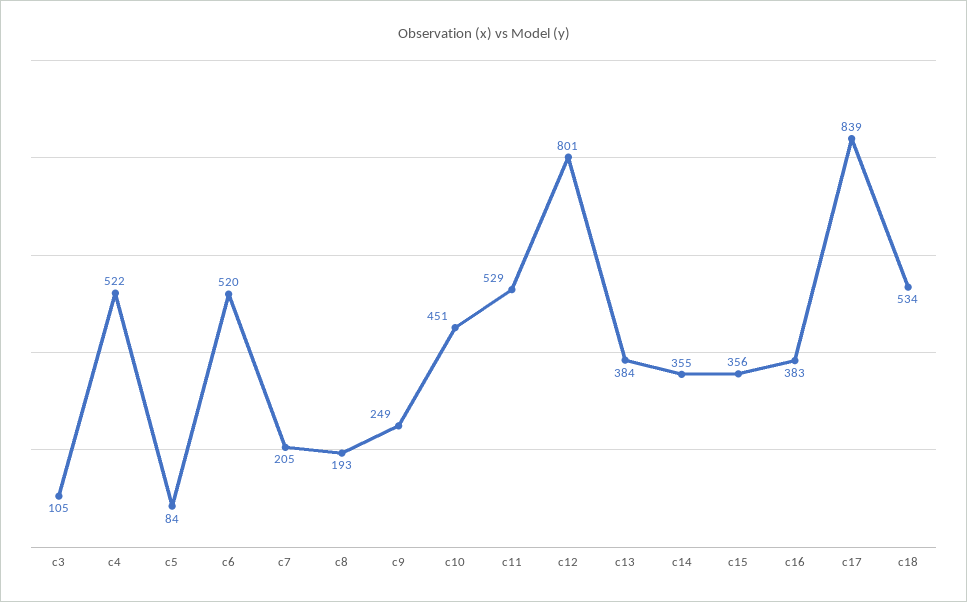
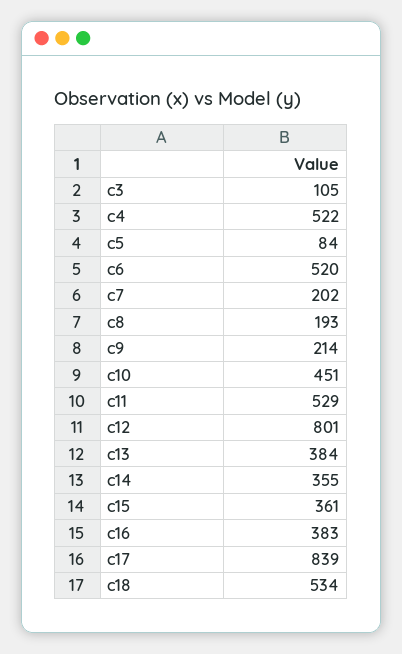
c7: 205 -> 202
c9: 249 -> 214
c15: 356 -> 361

